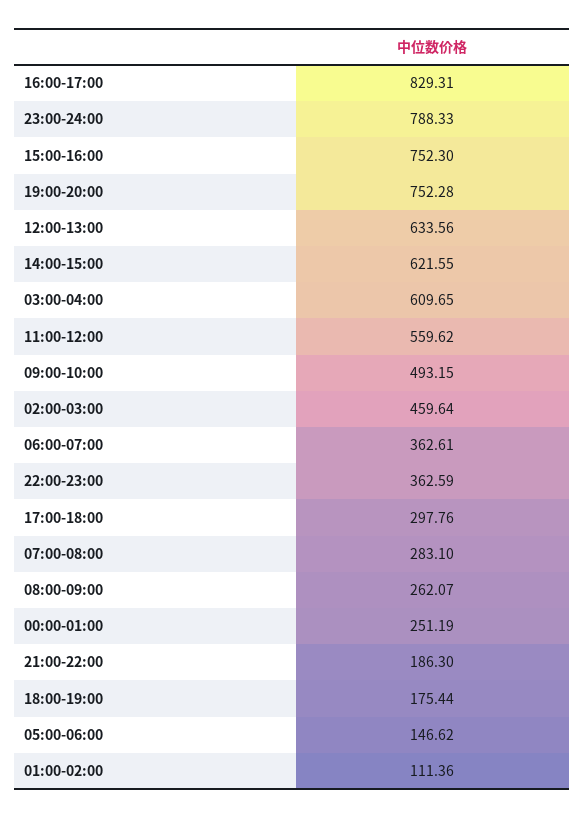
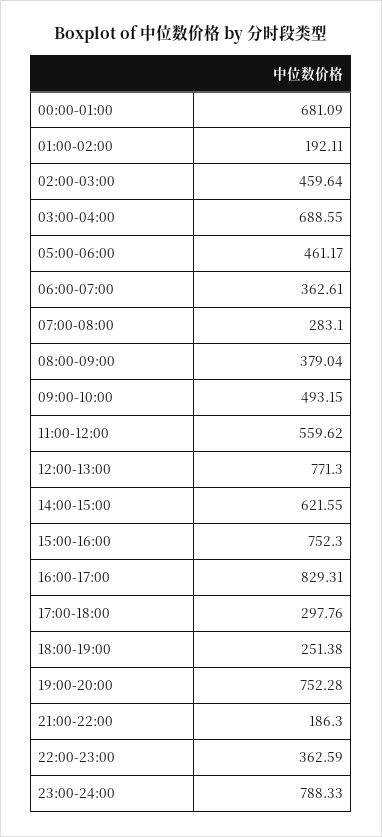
12:00-13:00: 633.56 -> 771.3
03:00-04:00: 609.65 -> 688.55
08:00-09:00: 262.07 -> 379.04
00:00-01:00: 251.19 -> 681.09
18:00-19:00: 175.44 -> 251.38
05:00-06:00: 146.62 -> 461.17
01:00-02:00: 111.36 -> 192.11

